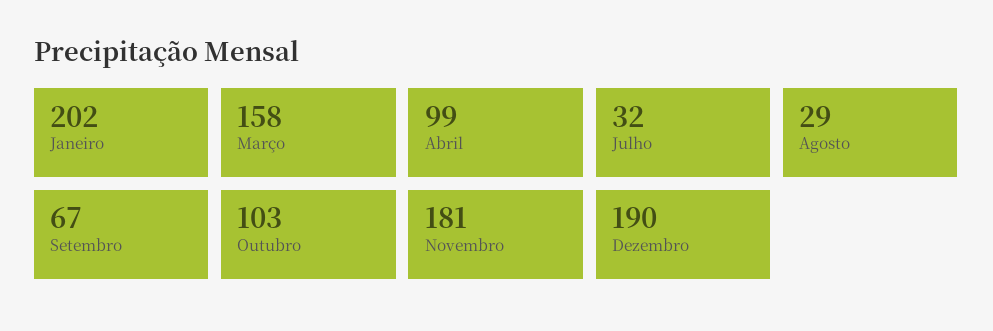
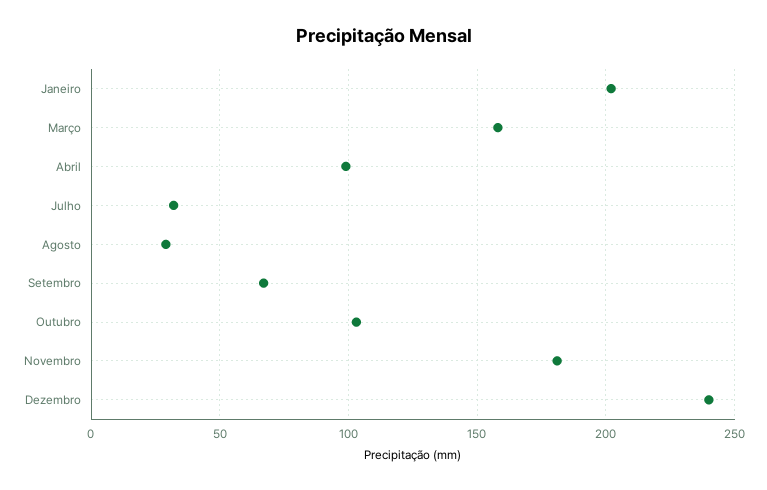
Dezembro: 190 -> 240

